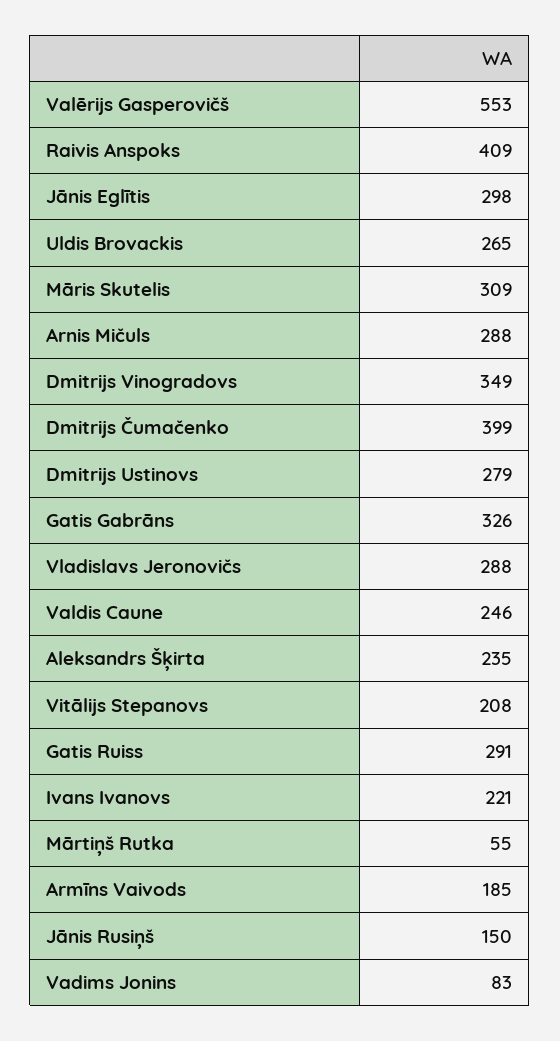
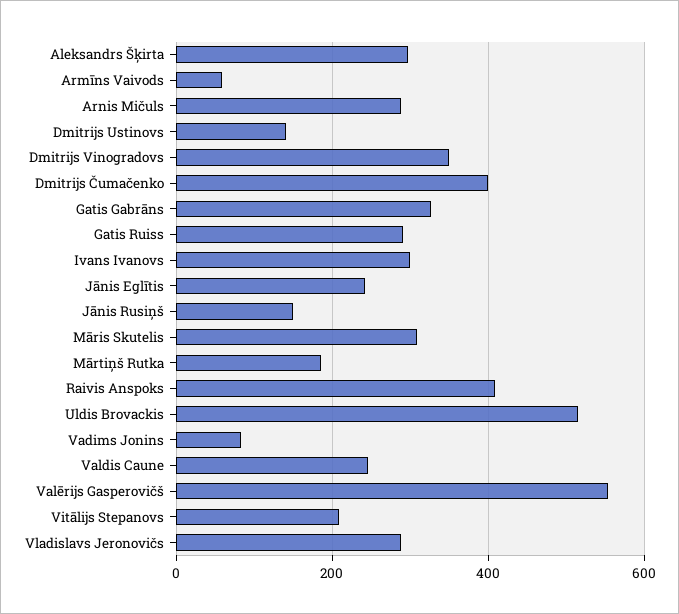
Jānis Eglītis: 298 -> 240
Uldis Brovackis: 265 -> 520
Dmitrijs Ustinovs: 279 -> 140
Aleksandrs Šķirta: 235 -> 300
Ivans Ivanovs: 221 -> 300
Mārtiņš Rutka: 55 -> 180
Armīns Vaivods: 185 -> 60

